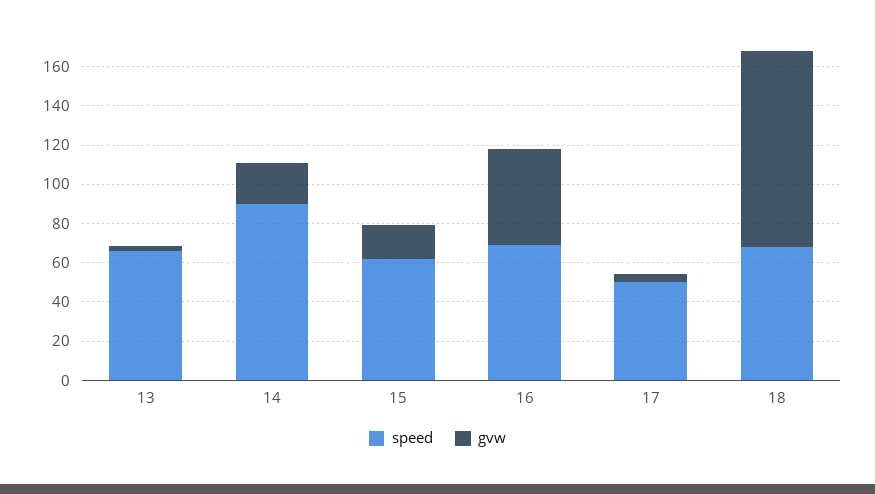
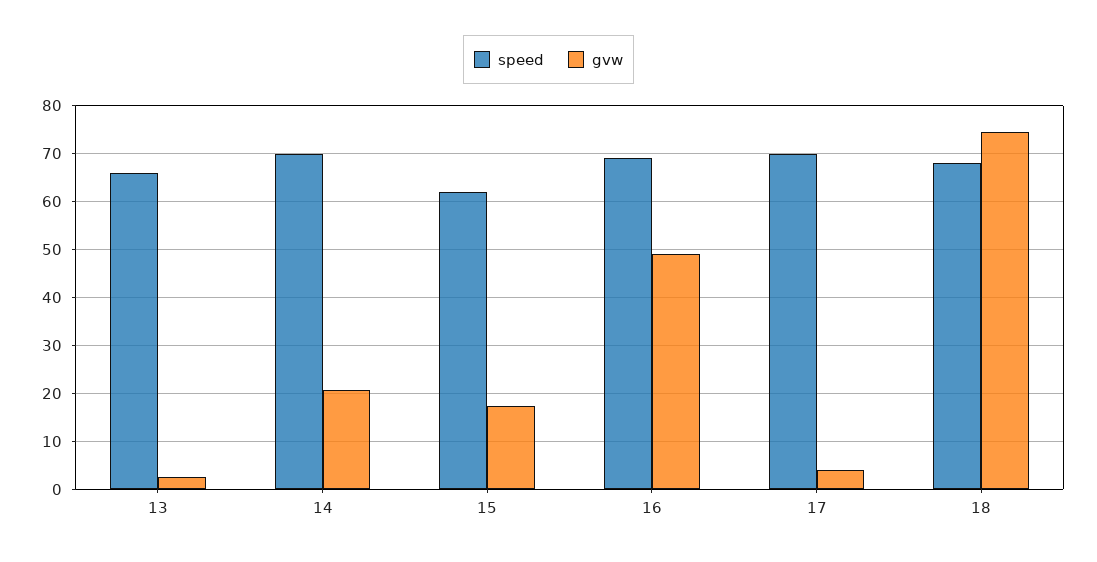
speed, 14: 90 -> 70
speed, 17: 50 -> 70
gvw, 18: 100 -> 74

